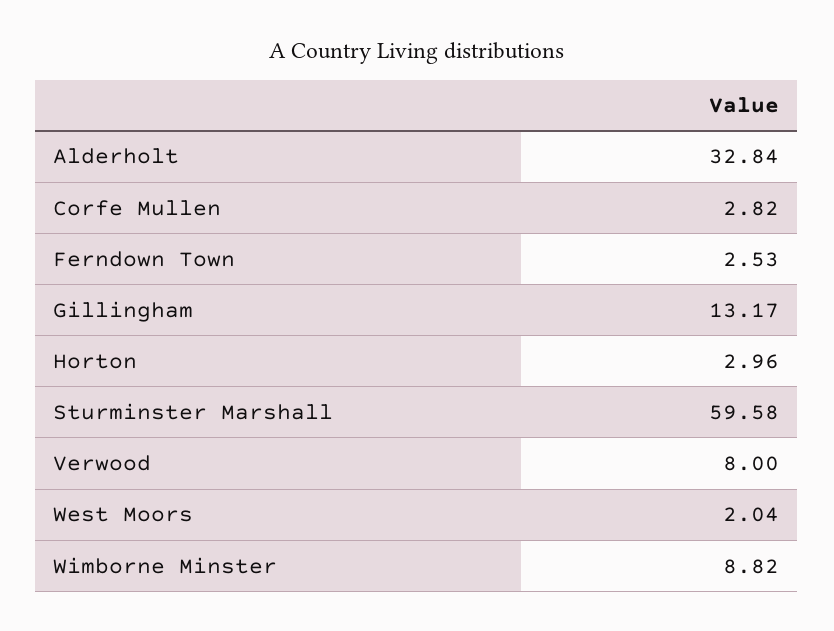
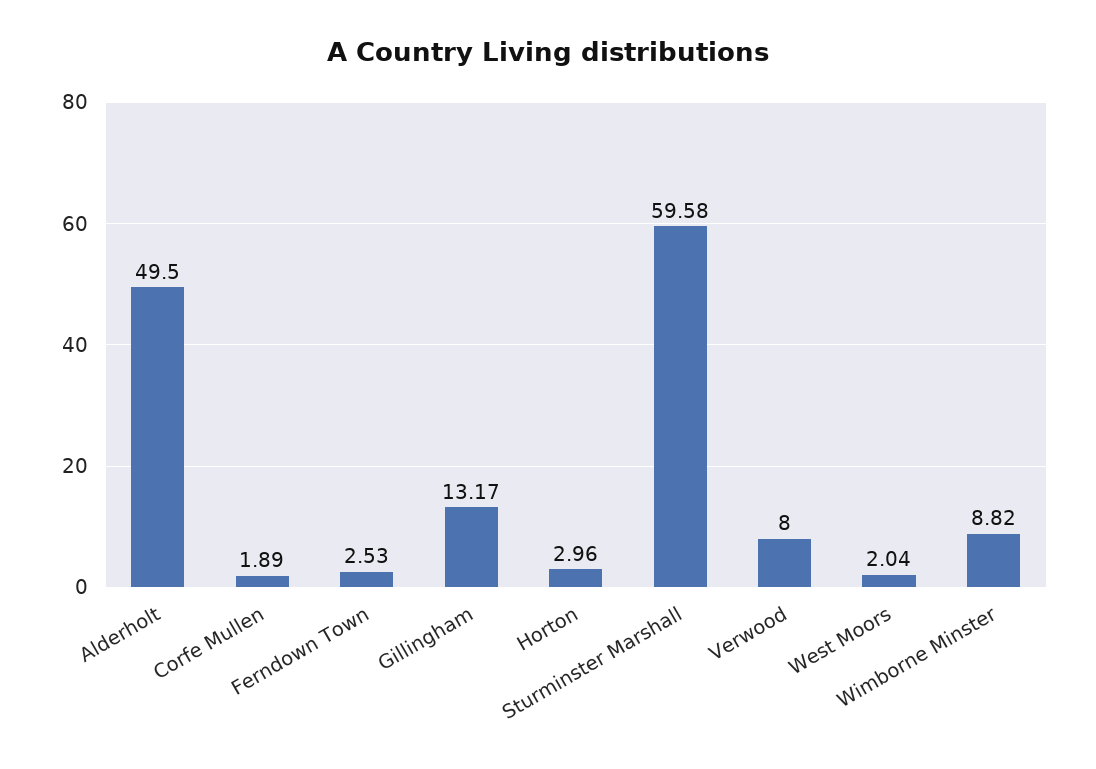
Alderholt: 32.84 -> 49.5
Corfe Mullen: 2.82 -> 1.89

